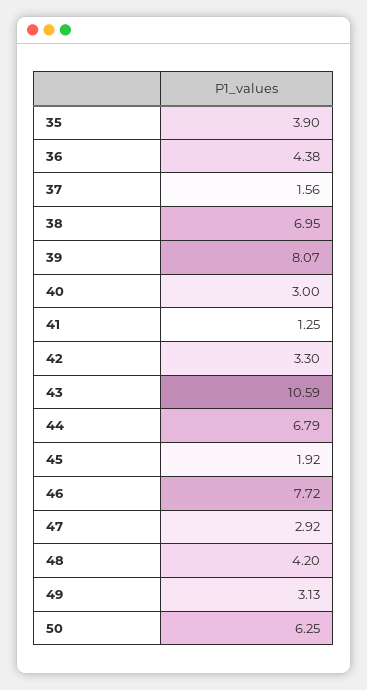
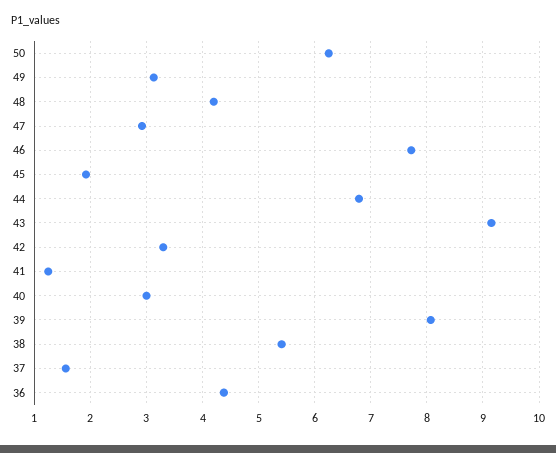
35: 3.9 -> none
38: 6.95 -> 5.4
43: 10.59 -> 9.2

